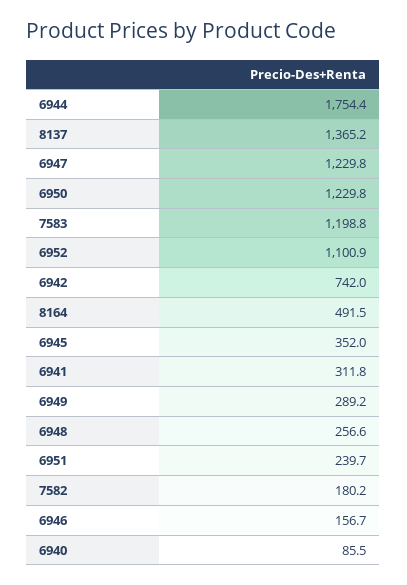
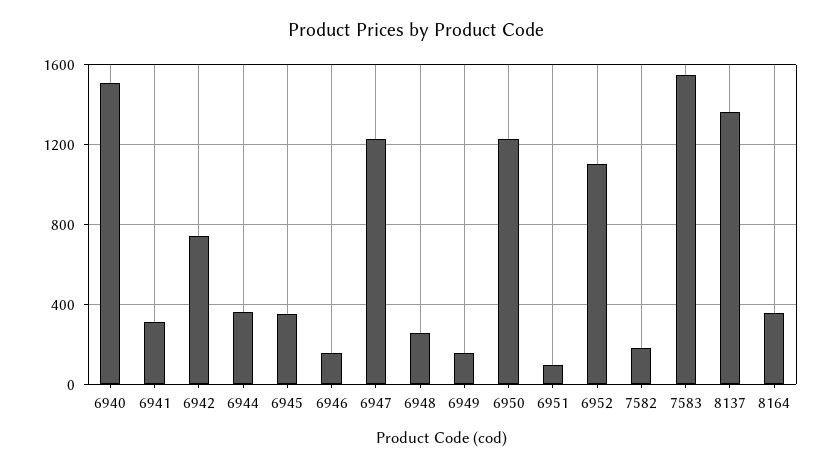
6944: 1754.4 -> 350
7583: 1198.8 -> 1550
8164: 491.5 -> 350
6949: 289.2 -> 150
6951: 239.7 -> 100
6940: 85.5 -> 1500

